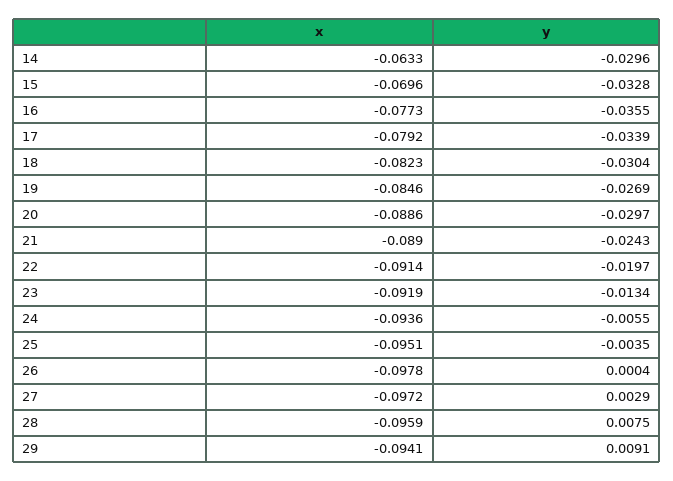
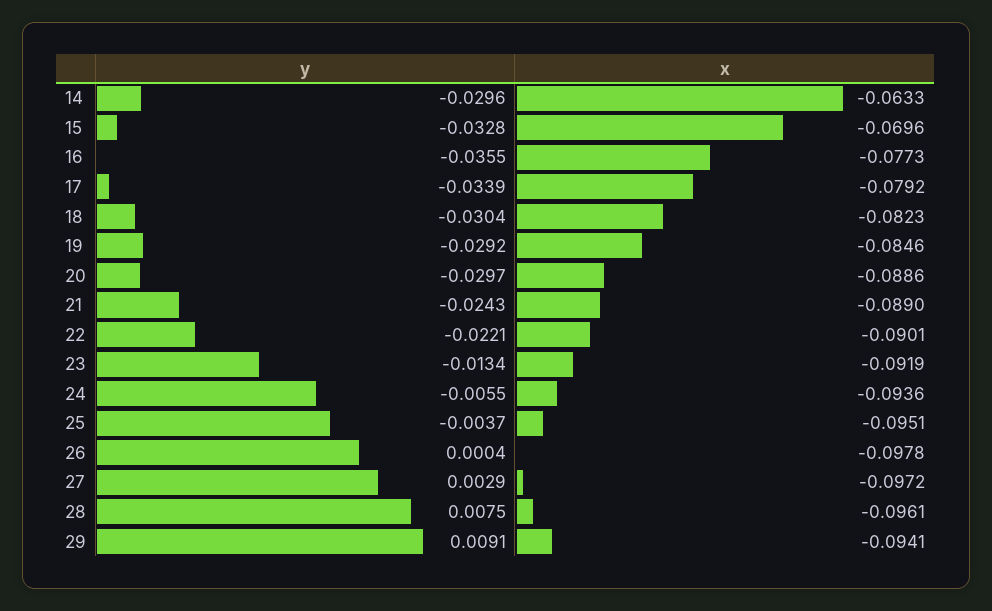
y, 19: -0.0269 -> -0.0292
x, 22: -0.0914 -> -0.0901
y, 22: -0.0197 -> -0.0221
y, 25: -0.0035 -> -0.0037
x, 28: -0.0959 -> -0.0961

